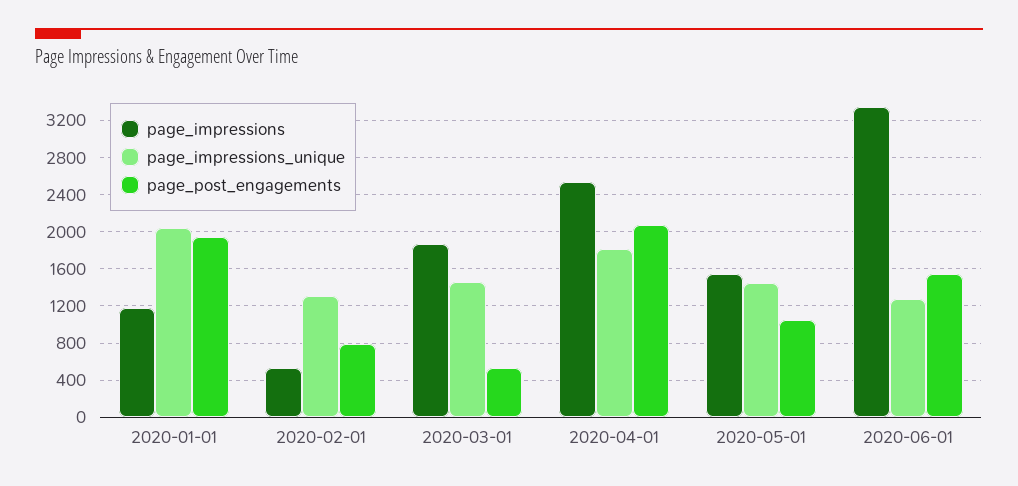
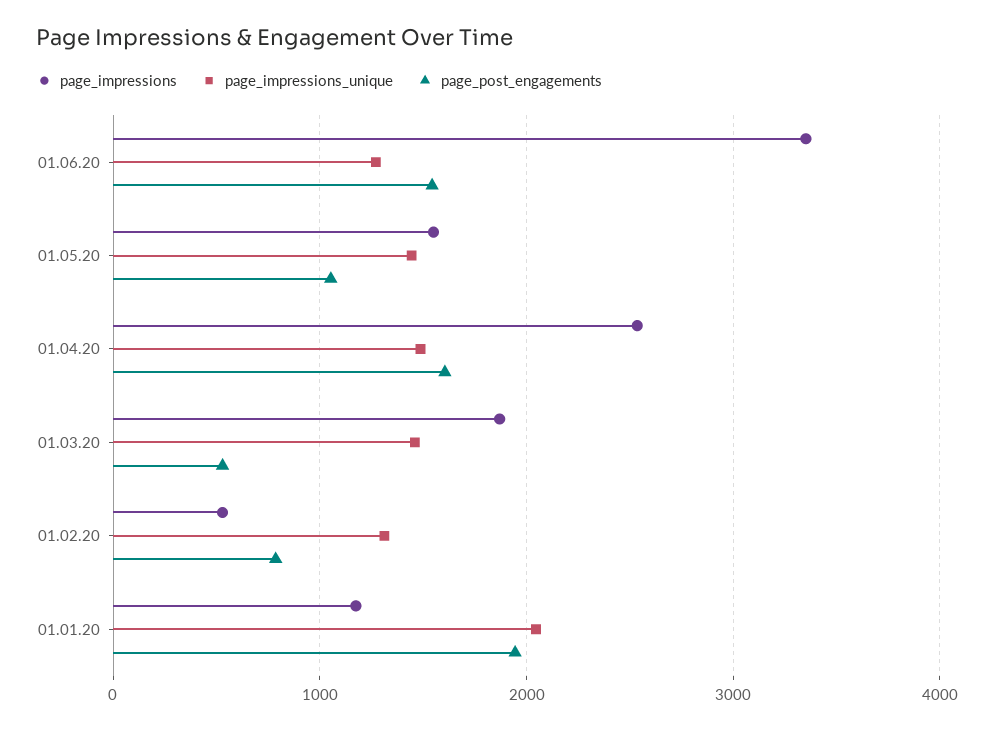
page_impressions_unique, 2020-04-01: 1800 -> 1500
page_post_engagements, 2020-04-01: 2100 -> 1600

